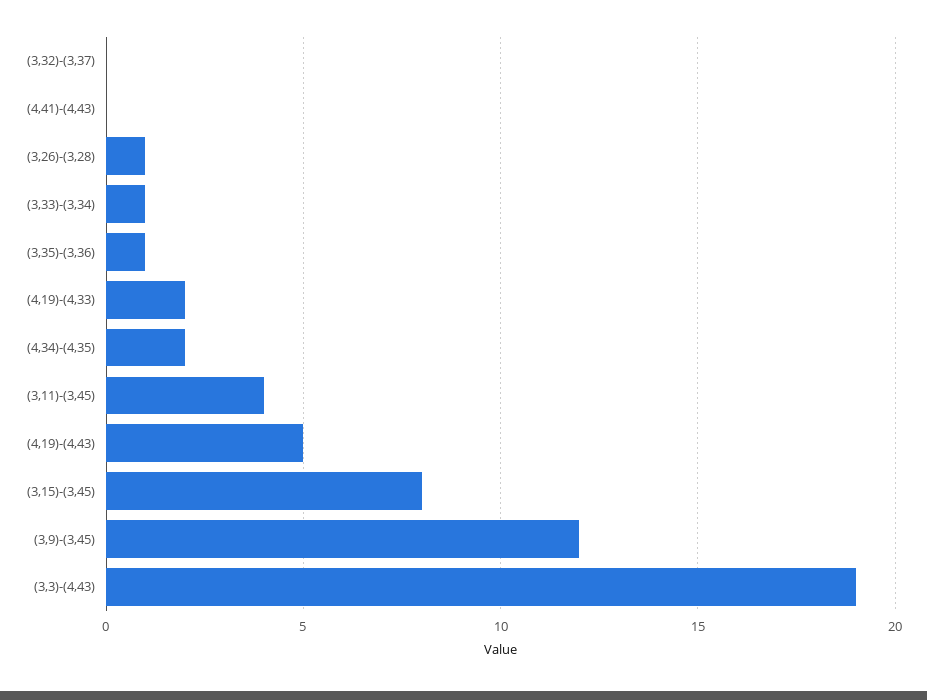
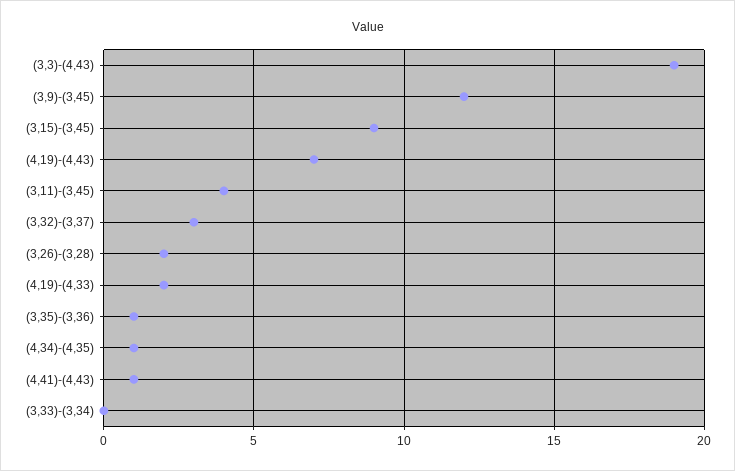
(3,32)-(3,37): 0 -> 3
(4,41)-(4,43): 0 -> 1
(3,26)-(3,28): 1 -> 2
(3,33)-(3,34): 1 -> 0
(4,34)-(4,35): 2 -> 1
(4,19)-(4,43): 5 -> 7
(3,15)-(3,45): 8 -> 9

